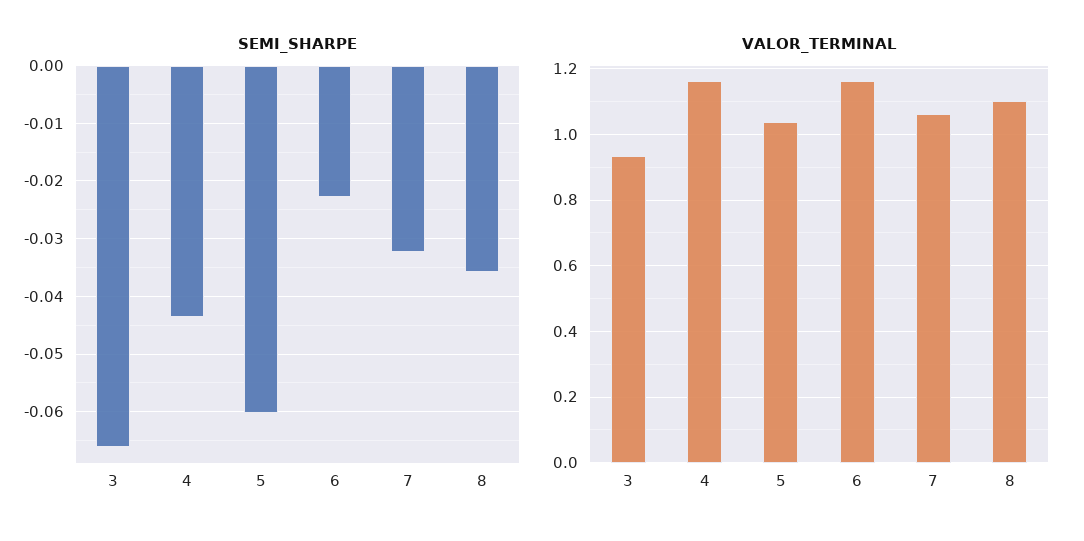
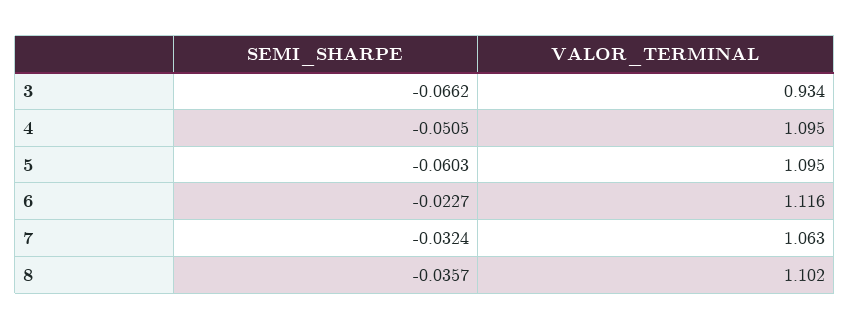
SEMI_SHARPE, 4: -0.044 -> -0.0505
VALOR_TERMINAL, 4: 1.16 -> 1.095
VALOR_TERMINAL, 5: 1.04 -> 1.095
VALOR_TERMINAL, 6: 1.16 -> 1.116

